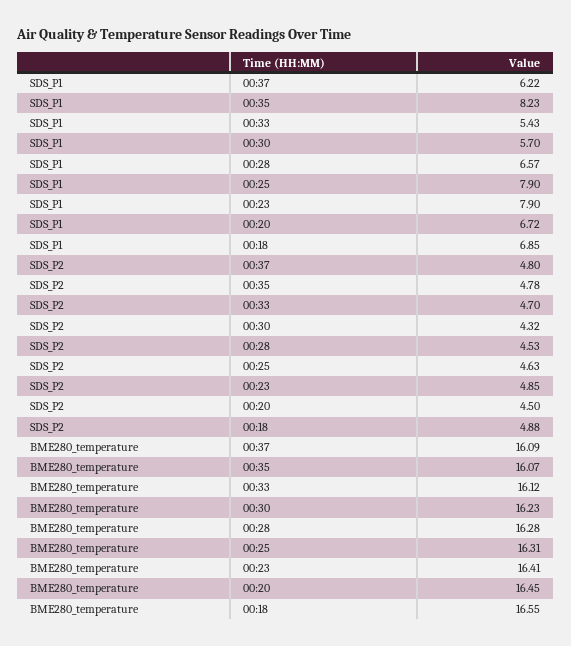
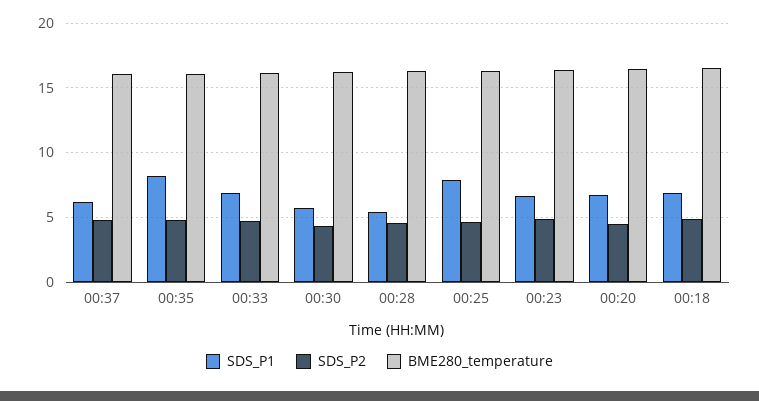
SDS_P1, 00:33: 5.43 -> 7
SDS_P1, 00:28: 6.57 -> 5.5
SDS_P1, 00:23: 7.9 -> 6.5

